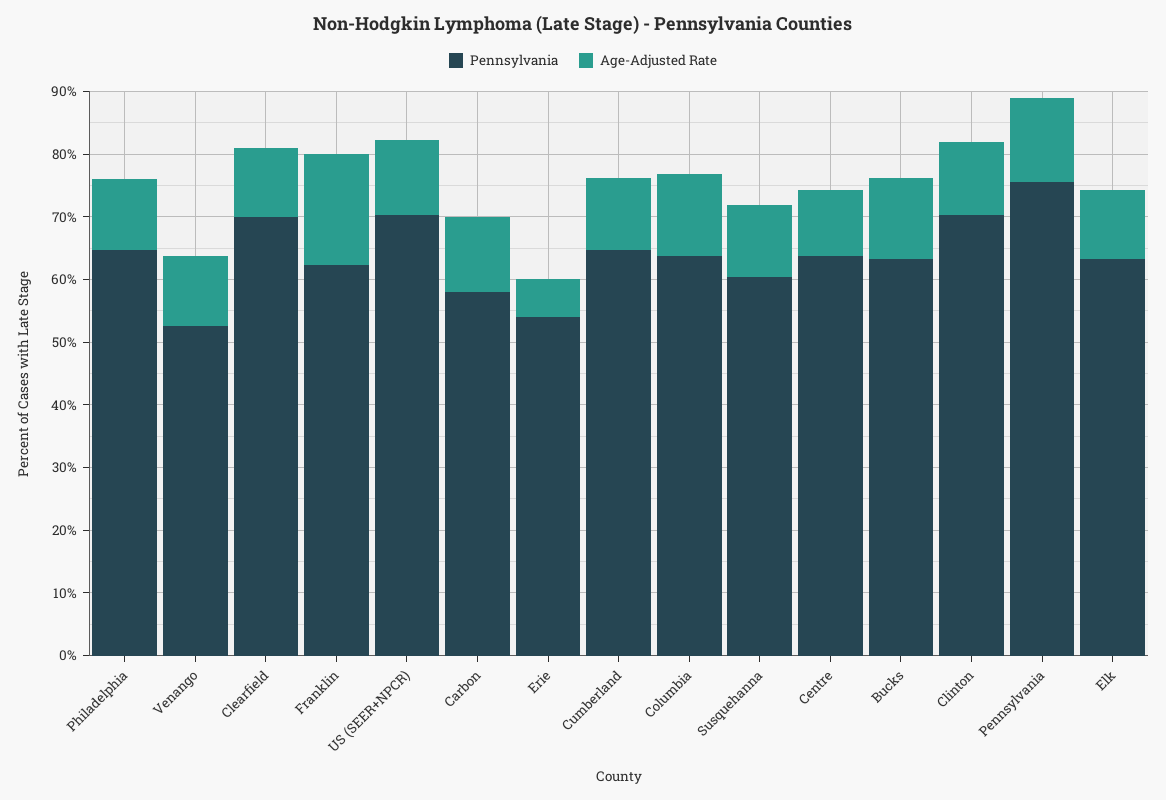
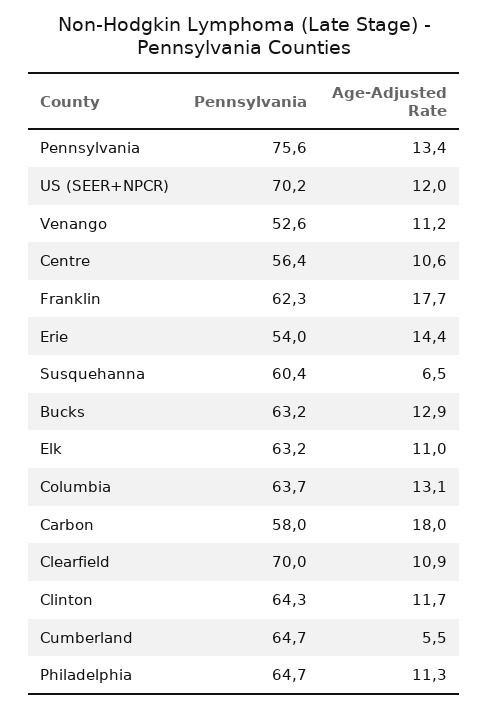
Age-Adjusted Rate, Carbon: 12 -> 18
Age-Adjusted Rate, Erie: 6 -> 14.4
Age-Adjusted Rate, Cumberland: 12 -> 5.5
Age-Adjusted Rate, Susquehanna: 12 -> 6.5
Pennsylvania, Centre: 64 -> 56.4
Pennsylvania, Clinton: 70 -> 64.3

